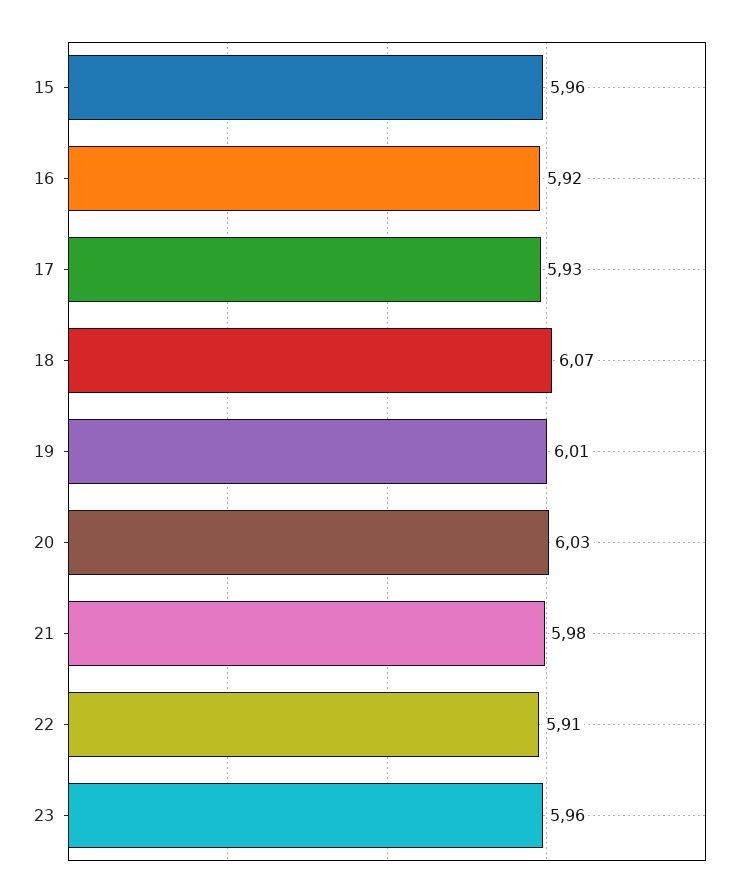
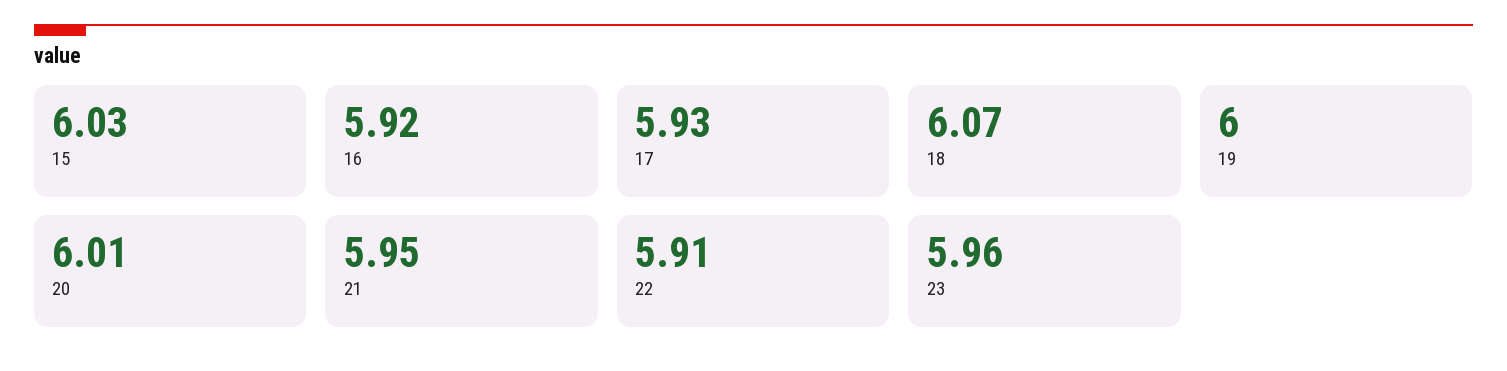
15: 5.96 -> 6.03
19: 6.01 -> 6
20: 6.03 -> 6.01
21: 5.98 -> 5.95

